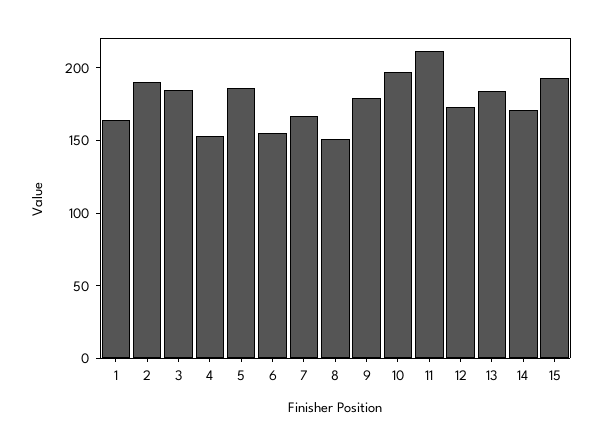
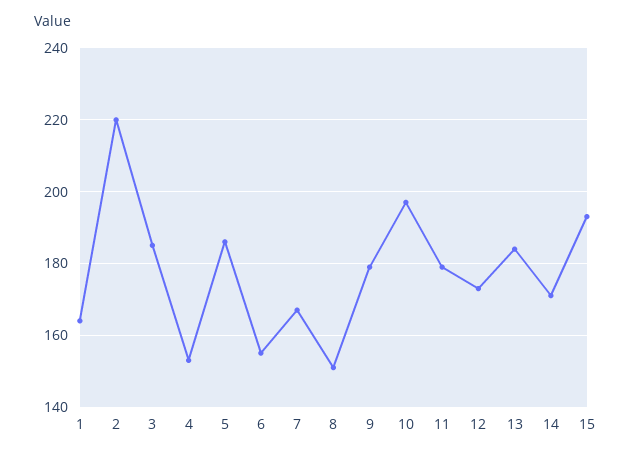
2: 190 -> 220
11: 210 -> 180

